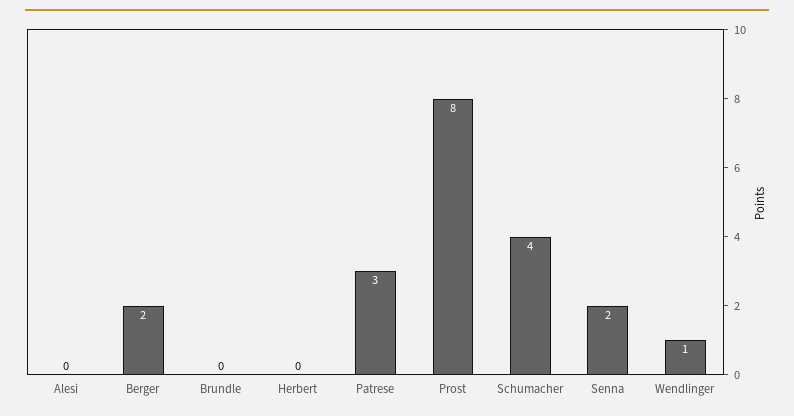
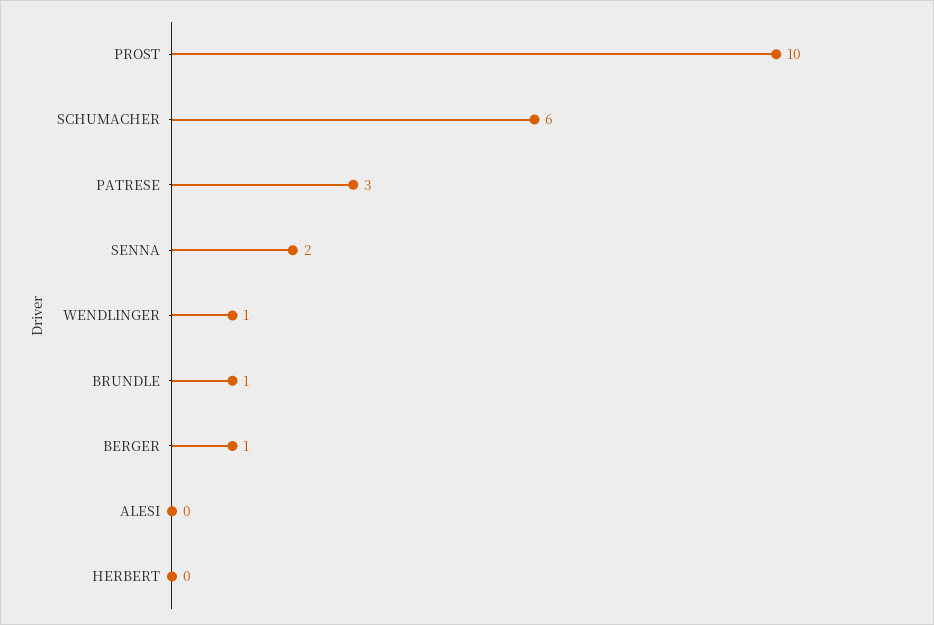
Berger: 2 -> 1
Brundle: 0 -> 1
Prost: 8 -> 10
Schumacher: 4 -> 6

